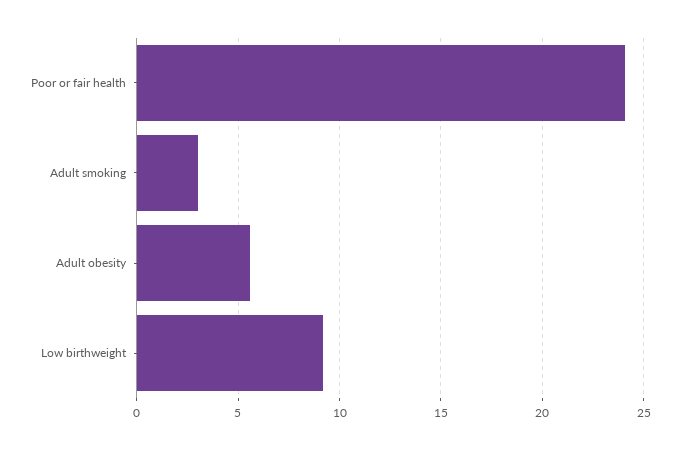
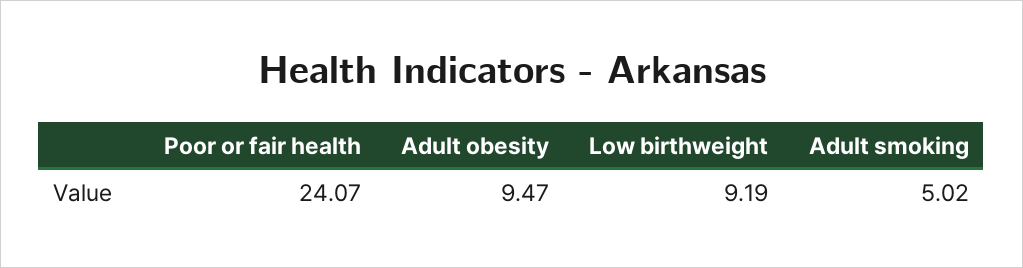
Adult smoking: 3 -> 5.02
Adult obesity: 5.5 -> 9.47

